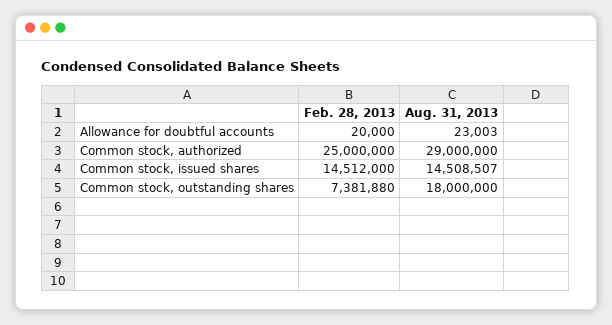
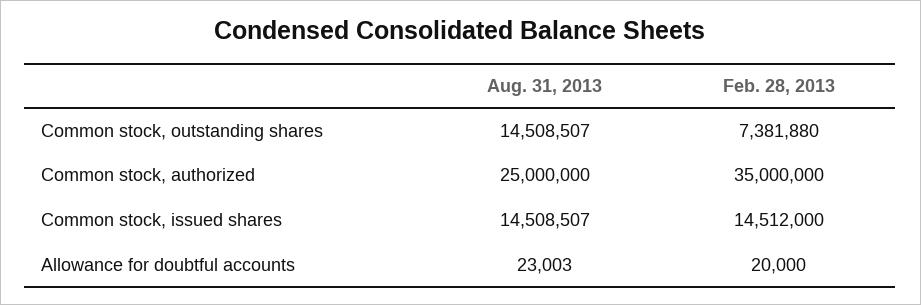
Feb. 28, 2013, Common stock, authorized: 25000000 -> 35000000
Aug. 31, 2013, Common stock, authorized: 29000000 -> 25000000
Aug. 31, 2013, Common stock, outstanding shares: 18000000 -> 14508507

